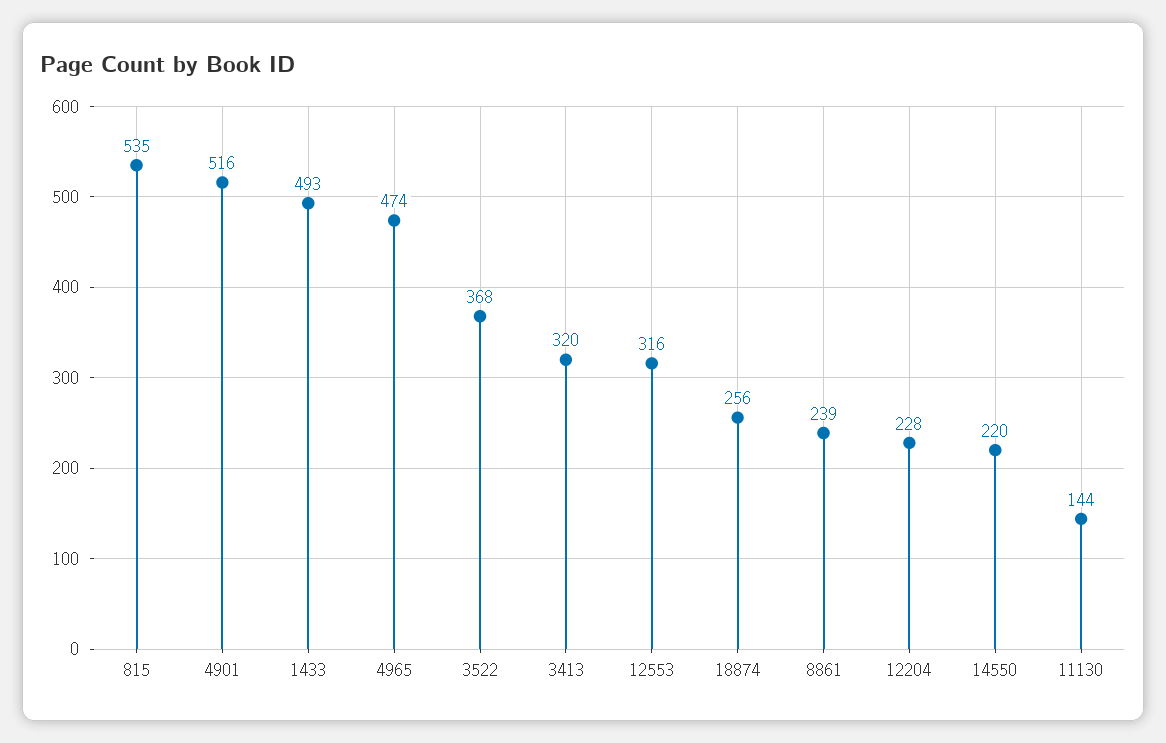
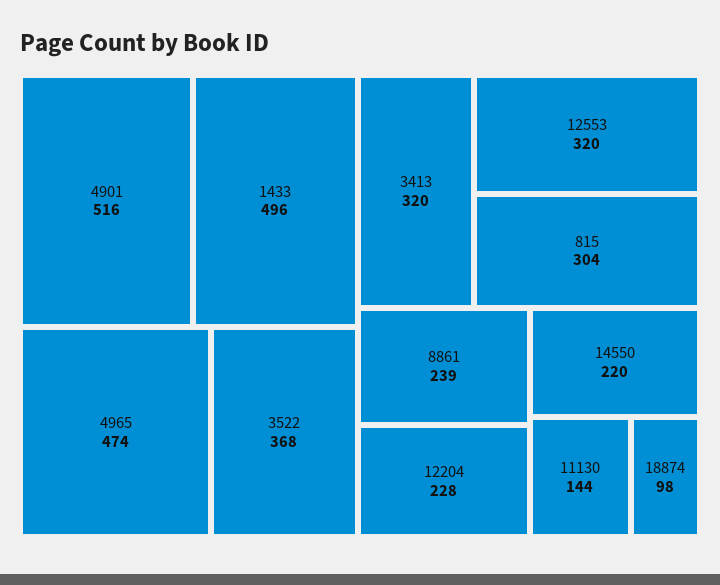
815: 535 -> 304
1433: 493 -> 496
12553: 316 -> 320
18874: 256 -> 98

